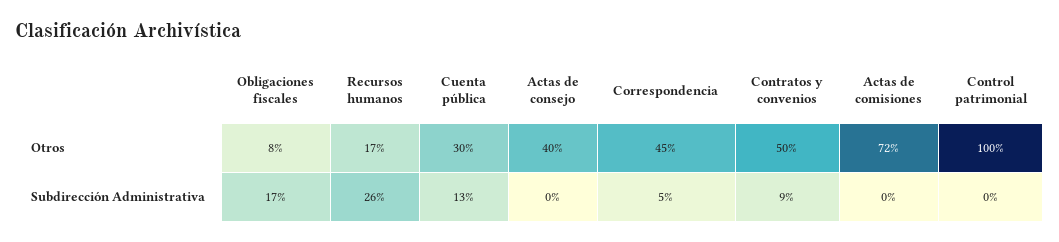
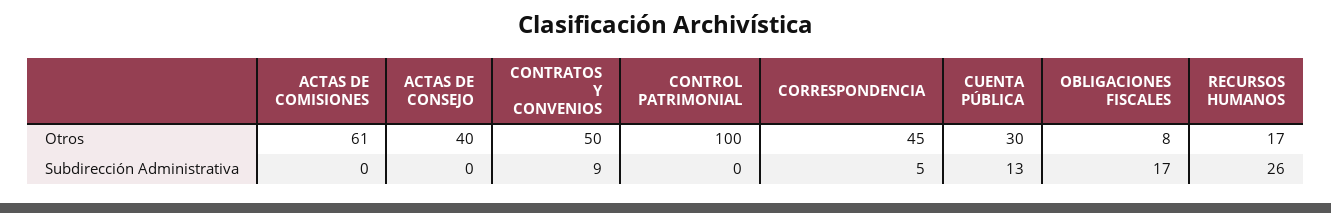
Actas de comisiones, Otros: 72 -> 61

